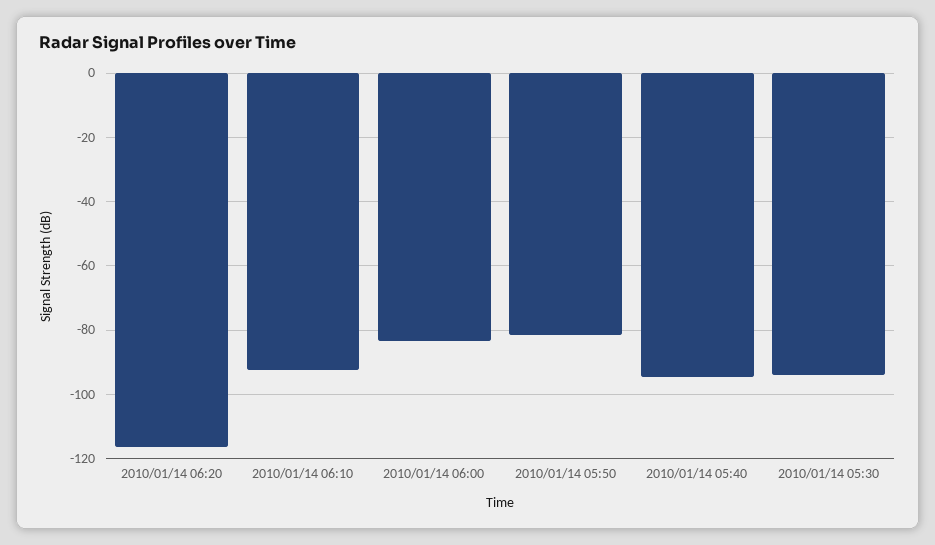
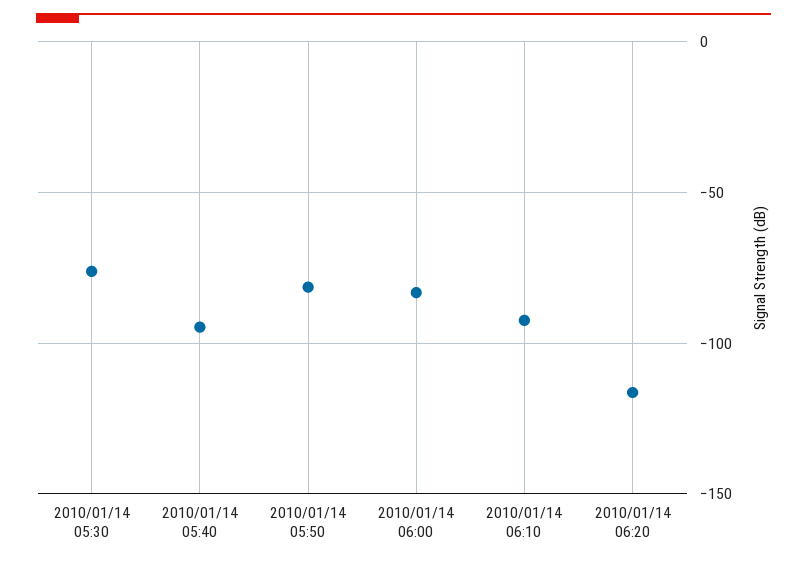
2010/01/14 05:30: -94 -> -75

